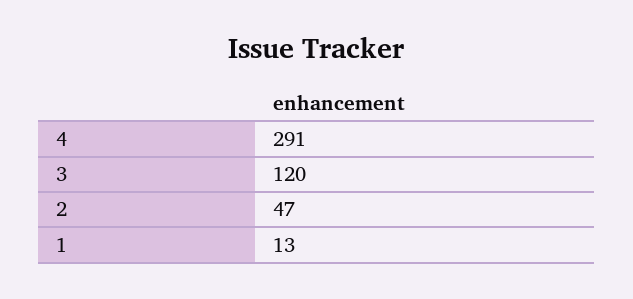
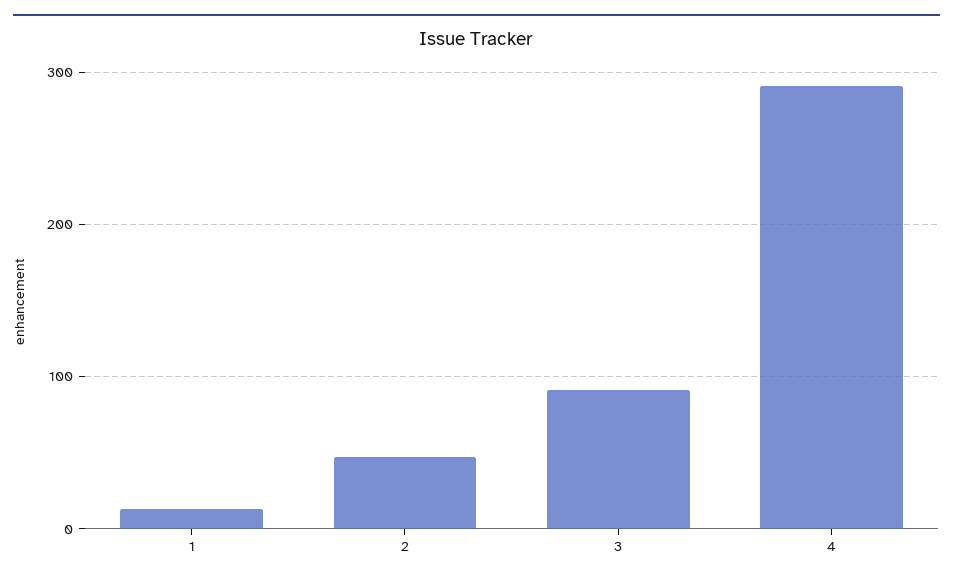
3: 120 -> 90

